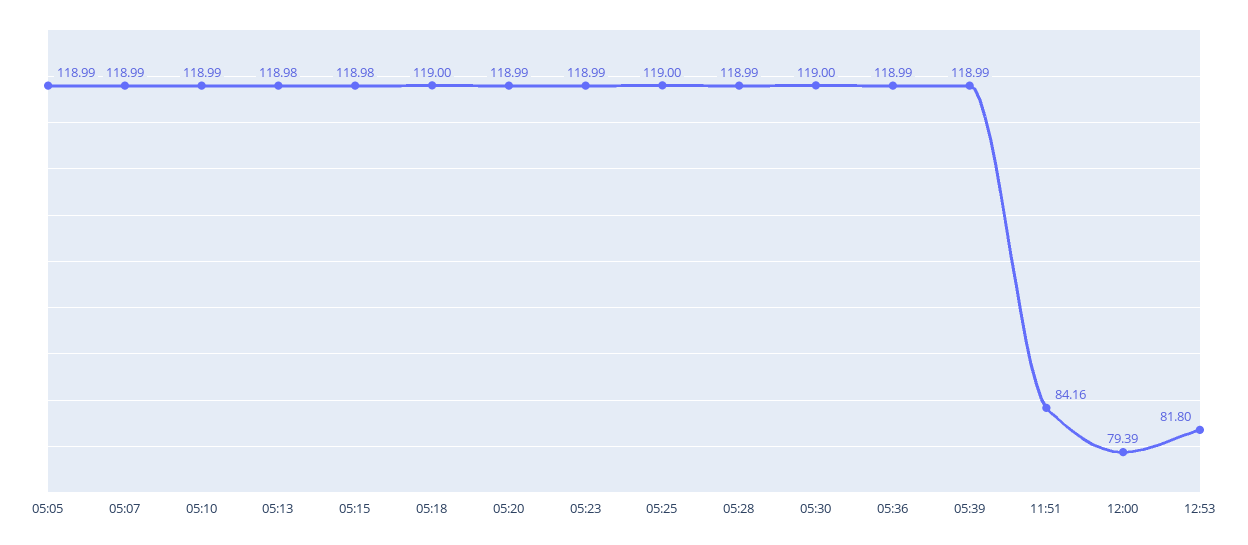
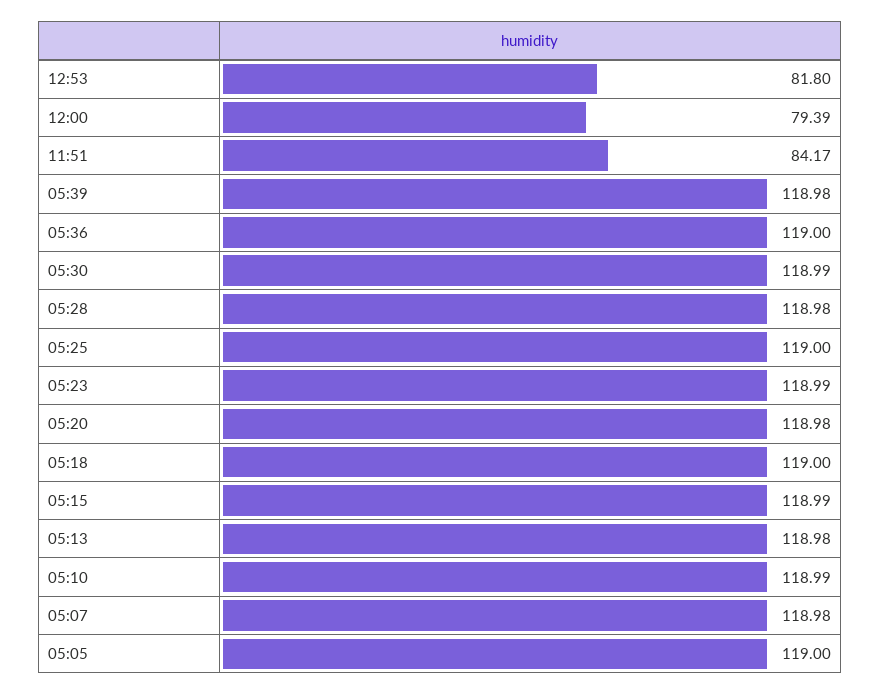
05:05: 118.99 -> 119
05:07: 118.99 -> 118.98
05:15: 118.98 -> 118.99
05:20: 118.99 -> 118.98
05:28: 118.99 -> 118.98
05:30: 119 -> 118.99
05:36: 118.99 -> 119
05:39: 118.99 -> 118.98
11:51: 84.16 -> 84.17

